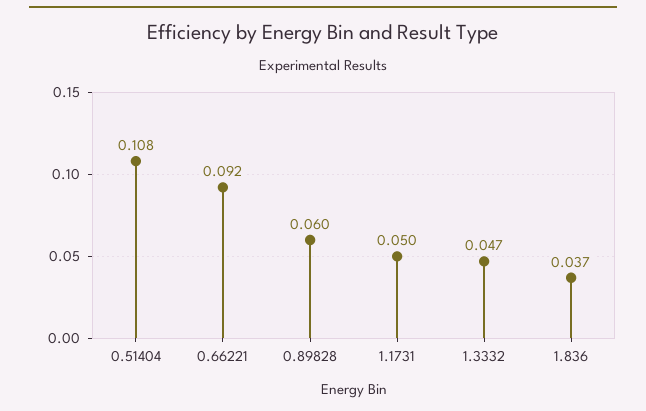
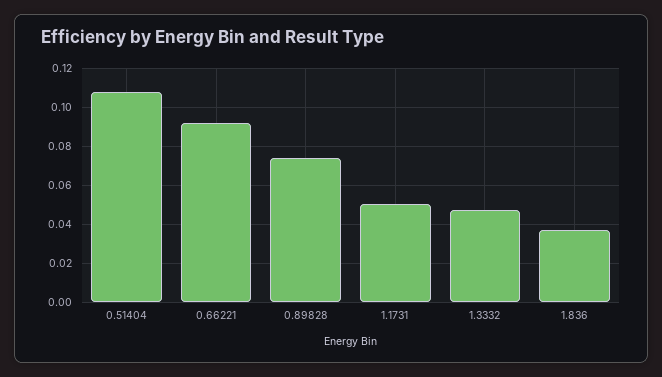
0.89828: 0.06 -> 0.075

